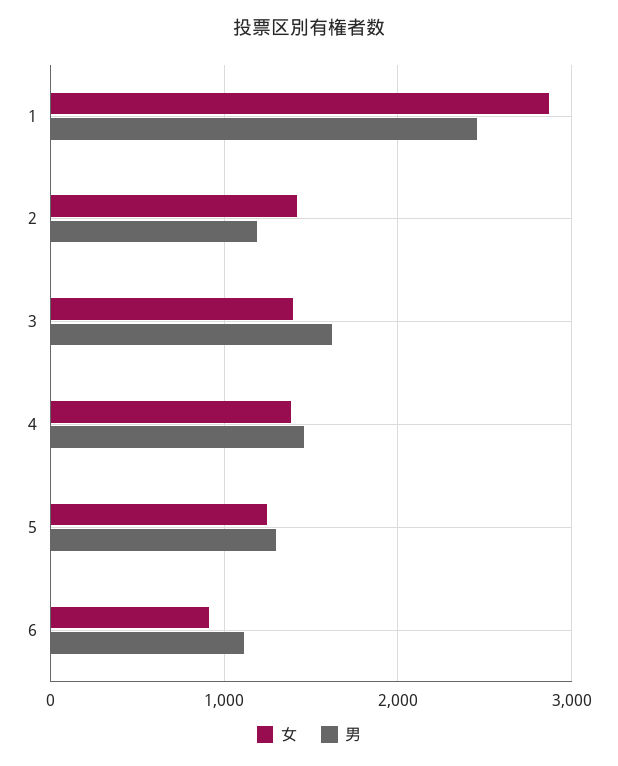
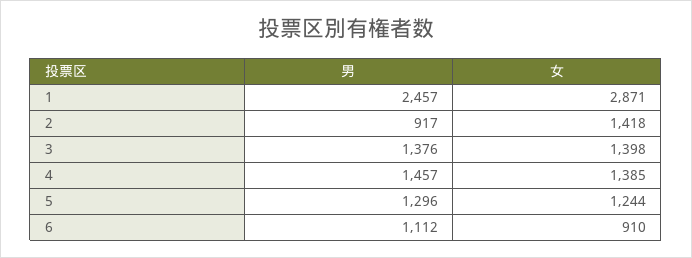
男, 2: 1200 -> 917
男, 3: 1600 -> 1376

